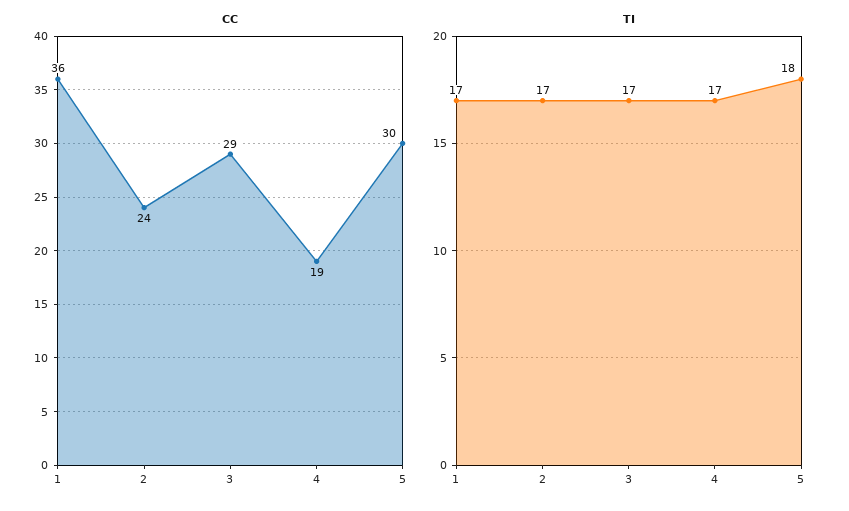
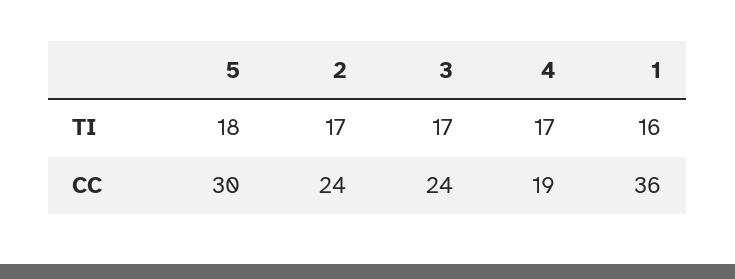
CC, 3: 29 -> 24
TI, 1: 17 -> 16

